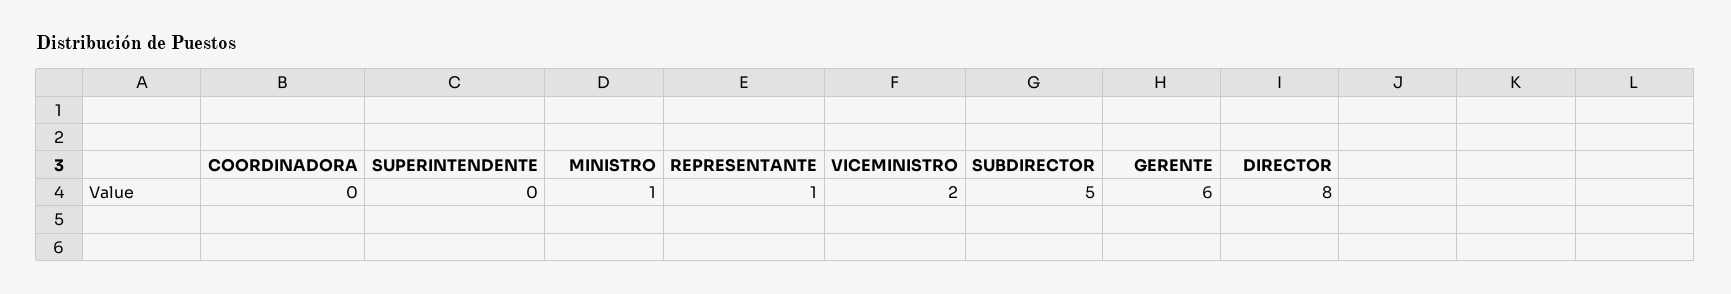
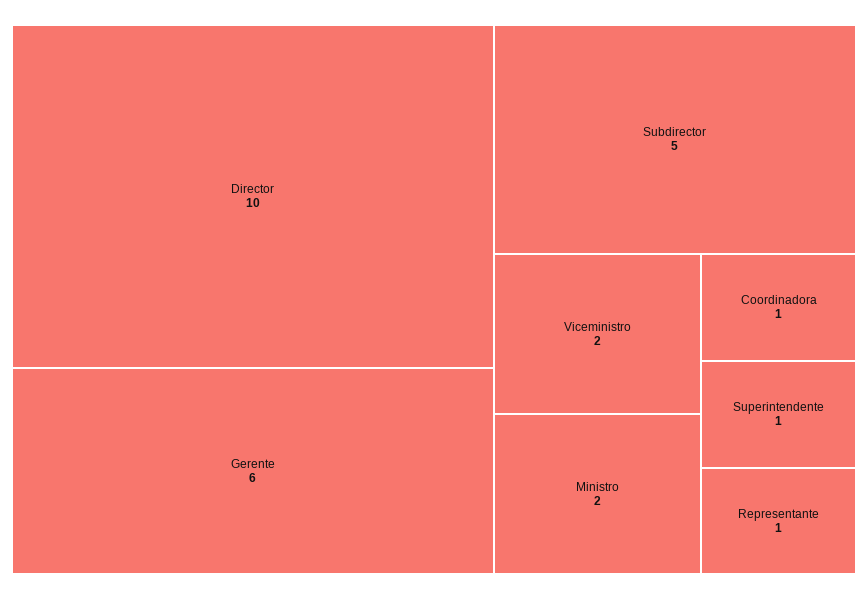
COORDINADORA: 0 -> 1
SUPERINTENDENTE: 0 -> 1
MINISTRO: 1 -> 2
DIRECTOR: 8 -> 10

